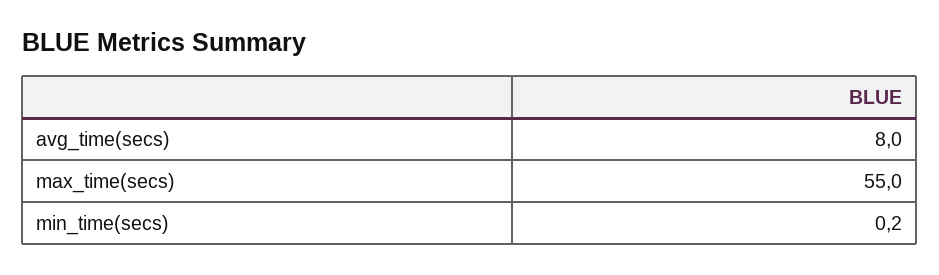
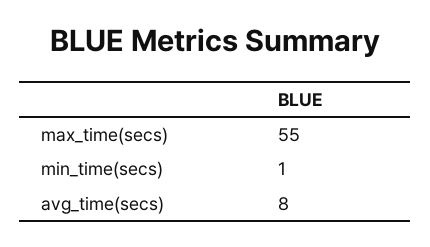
min_time(secs): 0.2 -> 1

